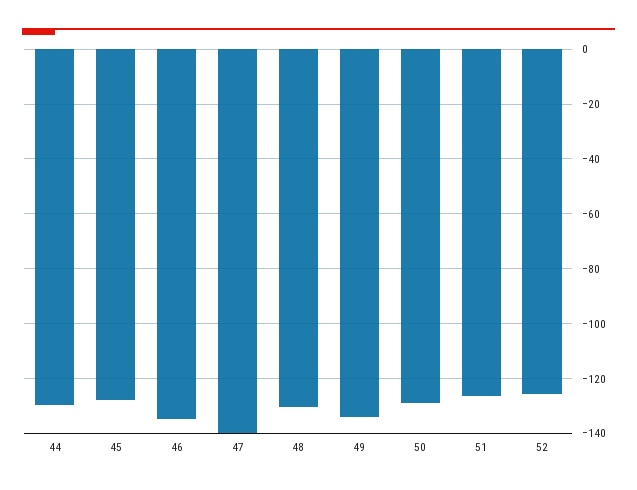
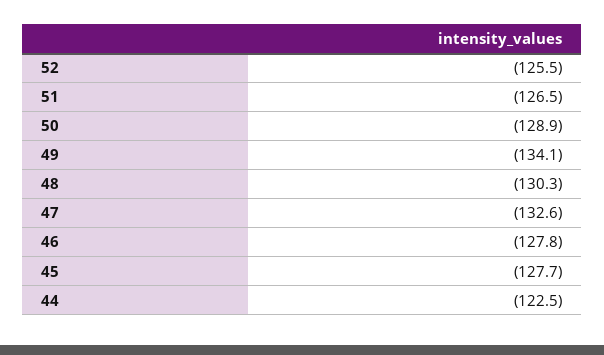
44: -130 -> -122.5
46: -135 -> -127.8
47: -140 -> -132.6

